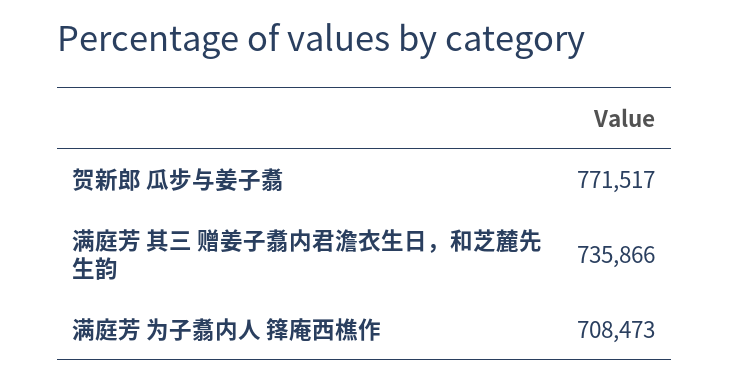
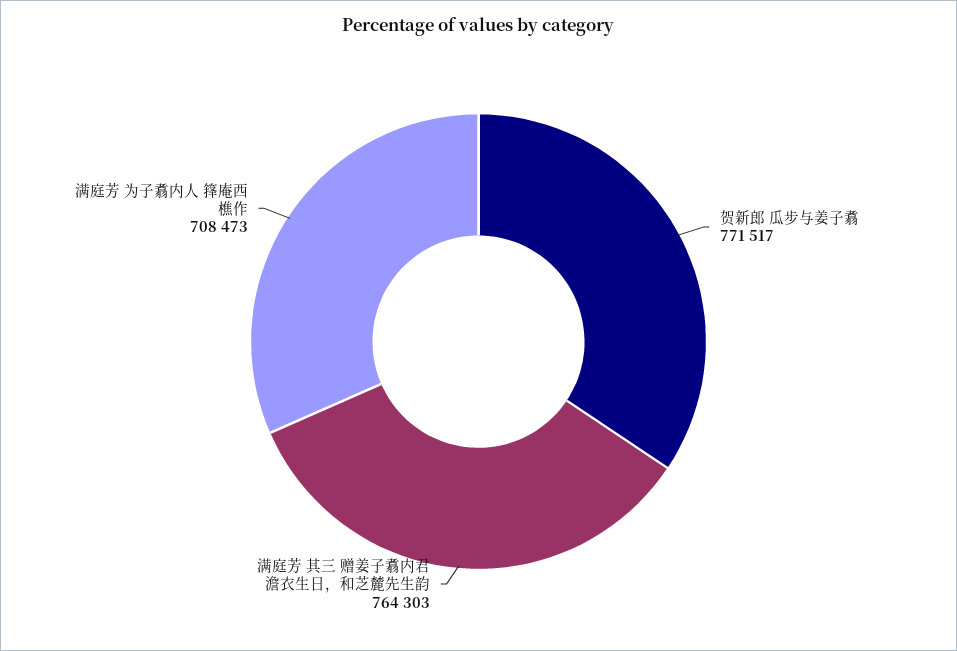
满庭芳 其三 赠姜子翥内君澹衣生日，和芝麓先生韵: 735866 -> 764303

